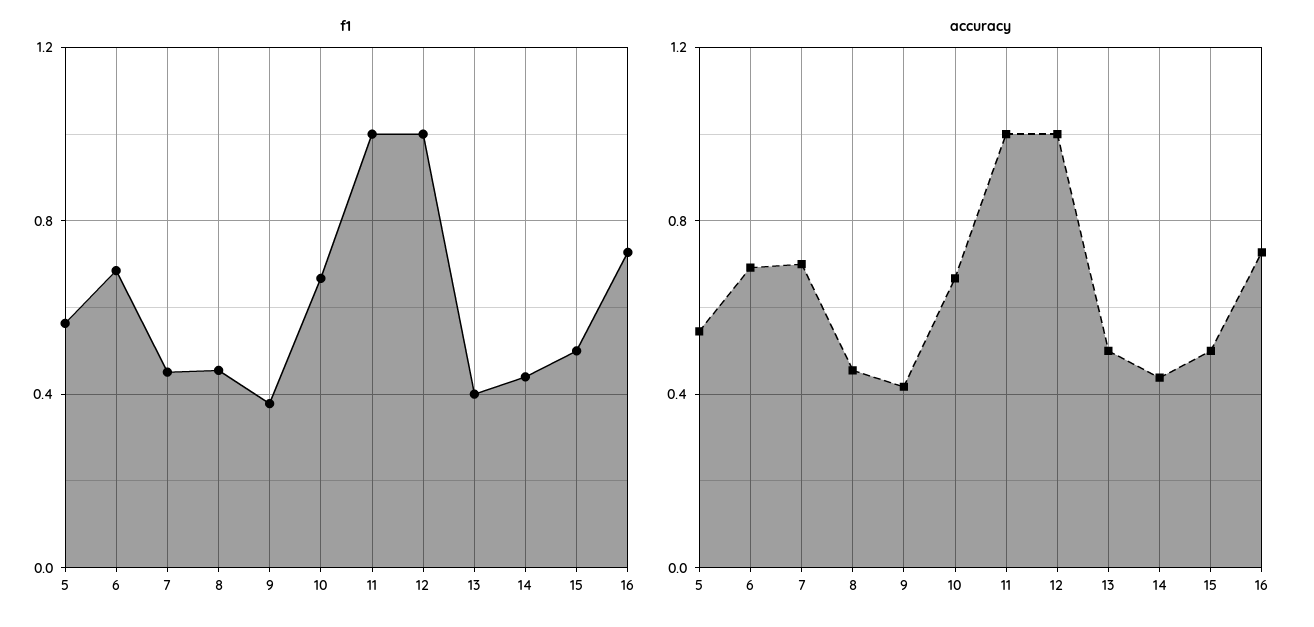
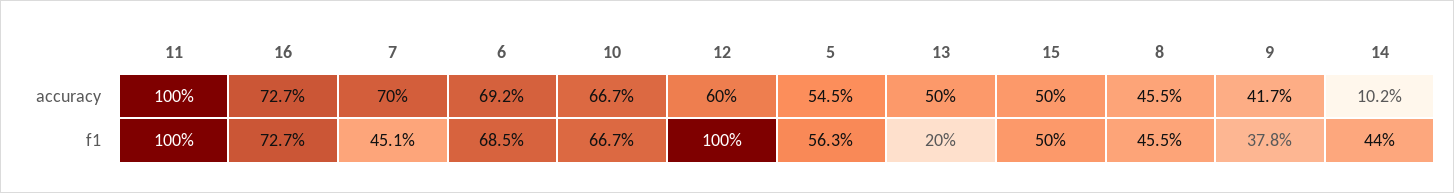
f1, 13: 0.4 -> 0.2
accuracy, 12: 1 -> 0.6
accuracy, 14: 0.45 -> 0.102

